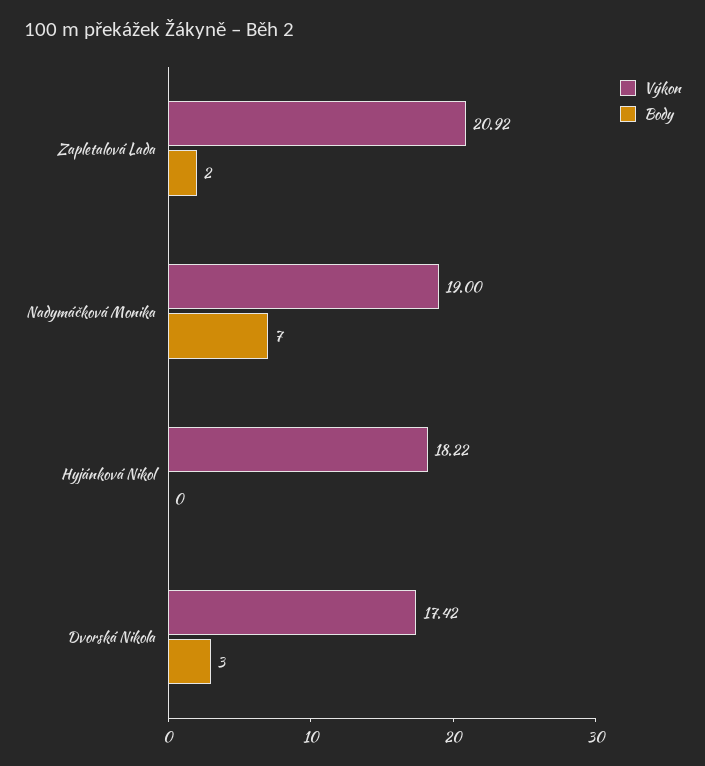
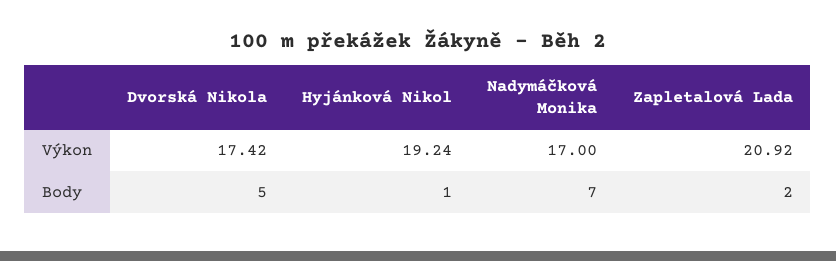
Výkon, Nadymáčková Monika: 19 -> 17
Výkon, Hyjánková Nikol: 18.22 -> 19.24
Body, Hyjánková Nikol: 0 -> 1
Body, Dvorská Nikola: 3 -> 5

